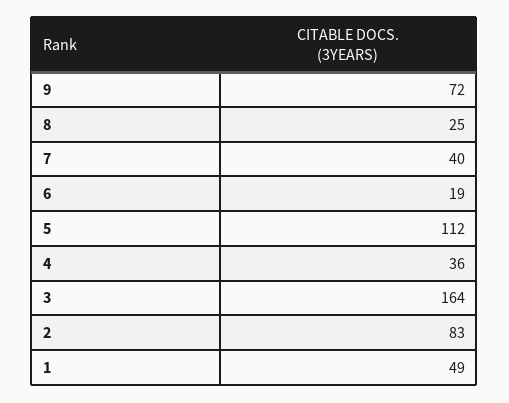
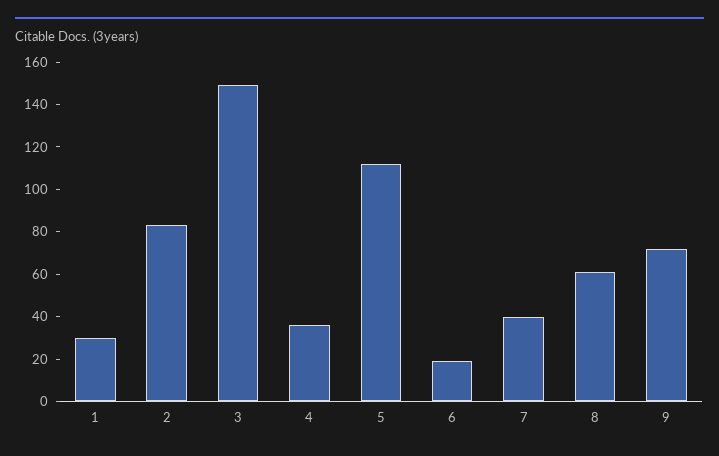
8: 25 -> 60
3: 164 -> 150
1: 49 -> 30

